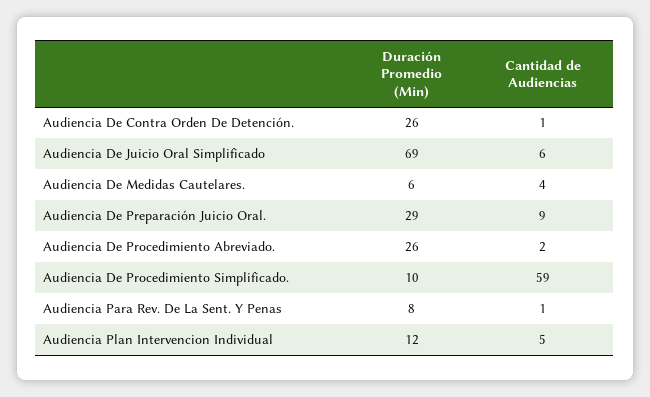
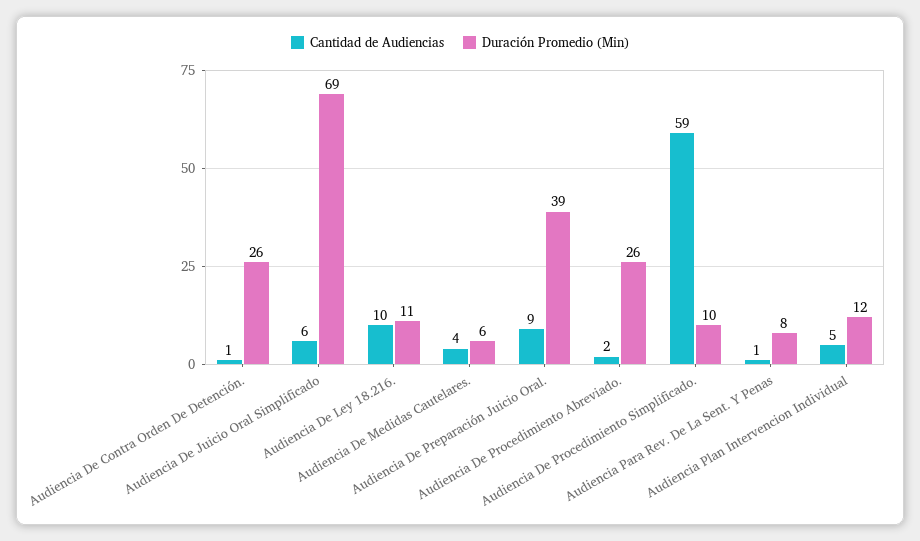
Duración Promedio (Min), Audiencia De Preparación Juicio Oral.: 29 -> 39
Cantidad de Audiencias, Audiencia De Ley 18.216.: none -> 10
Duración Promedio (Min), Audiencia De Ley 18.216.: none -> 11

